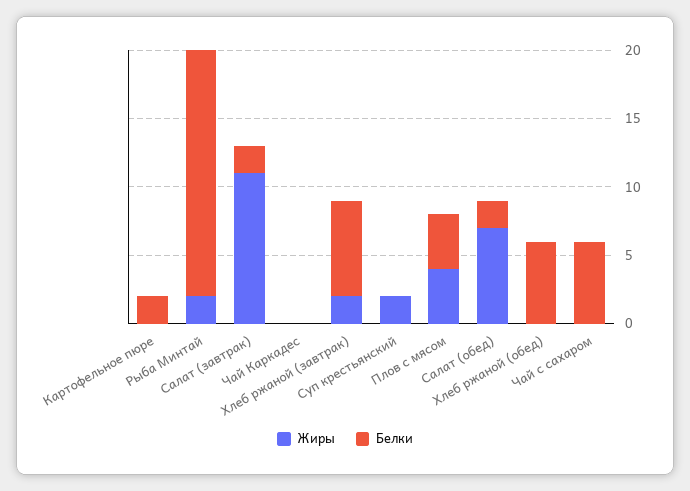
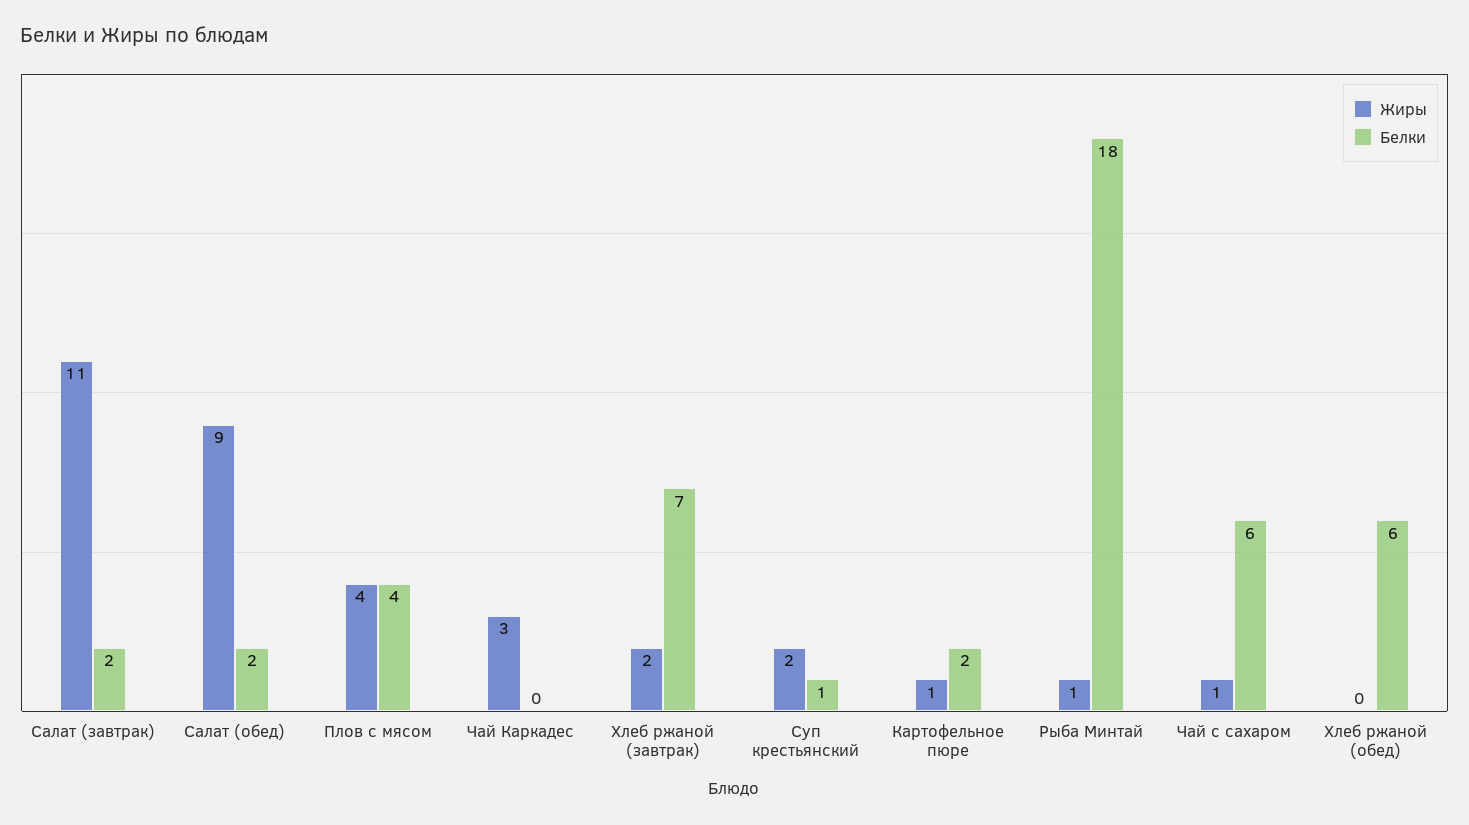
Жиры, Картофельное пюре: 0 -> 1
Жиры, Рыба Минтай: 2 -> 1
Жиры, Чай Каркадес: 0 -> 3
Белки, Суп крестьянский: 0 -> 1
Жиры, Салат (обед): 7 -> 9
Жиры, Чай с сахаром: 0 -> 1

